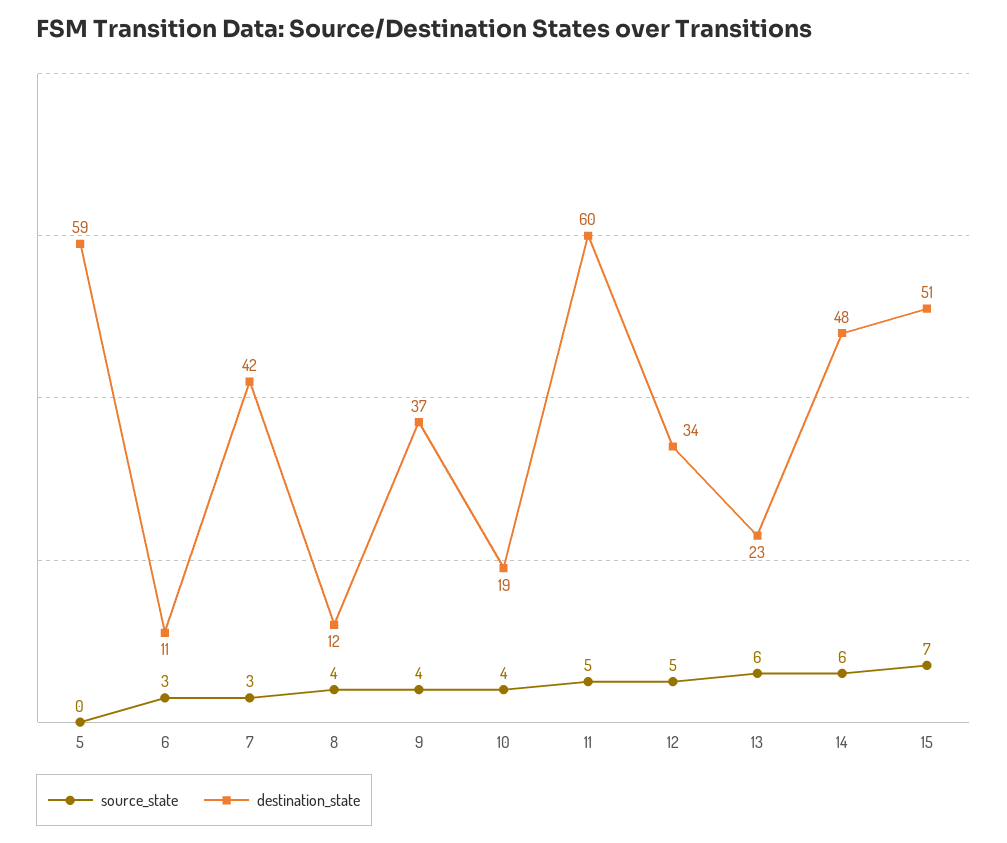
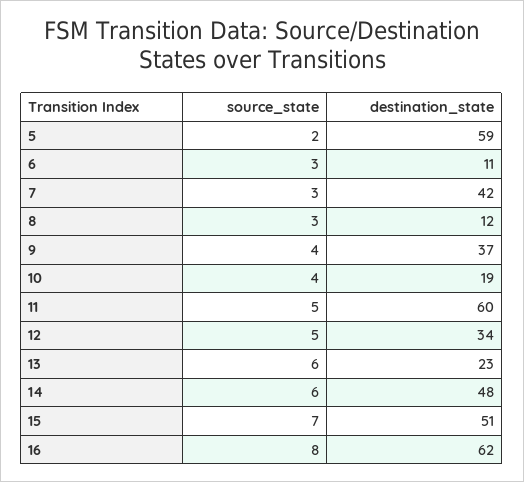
source_state, 5: 0 -> 2
source_state, 8: 4 -> 3
source_state, 16: none -> 8
destination_state, 16: none -> 62

